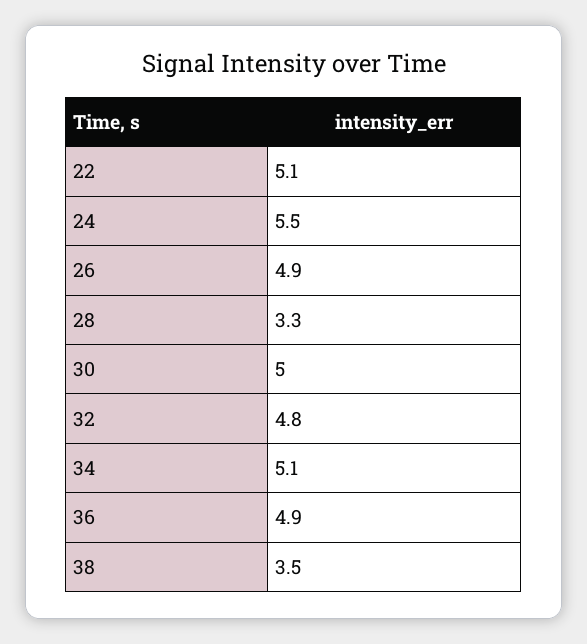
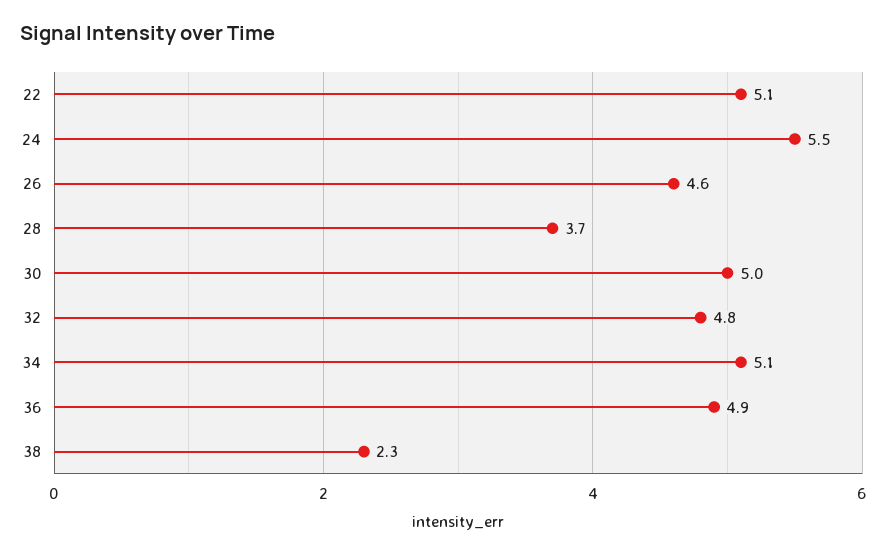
26: 4.9 -> 4.6
28: 3.3 -> 3.7
38: 3.5 -> 2.3

